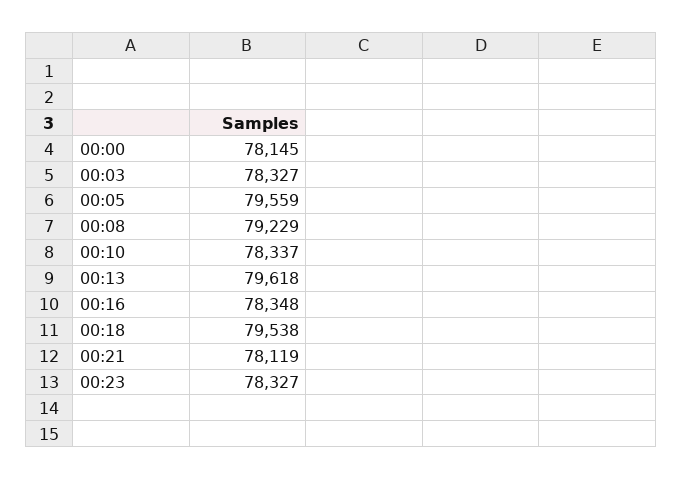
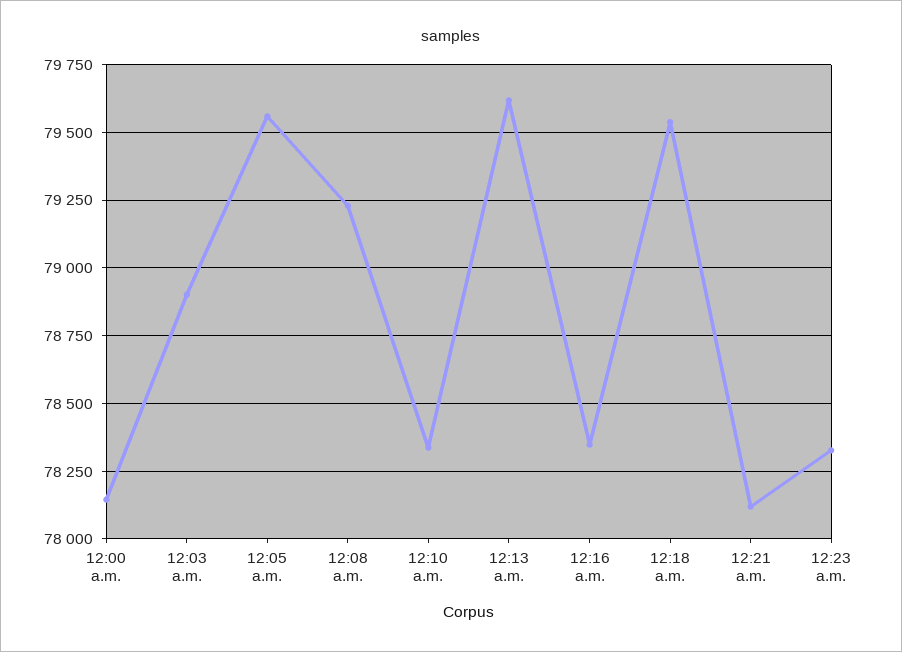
00:03: 78327 -> 78900

